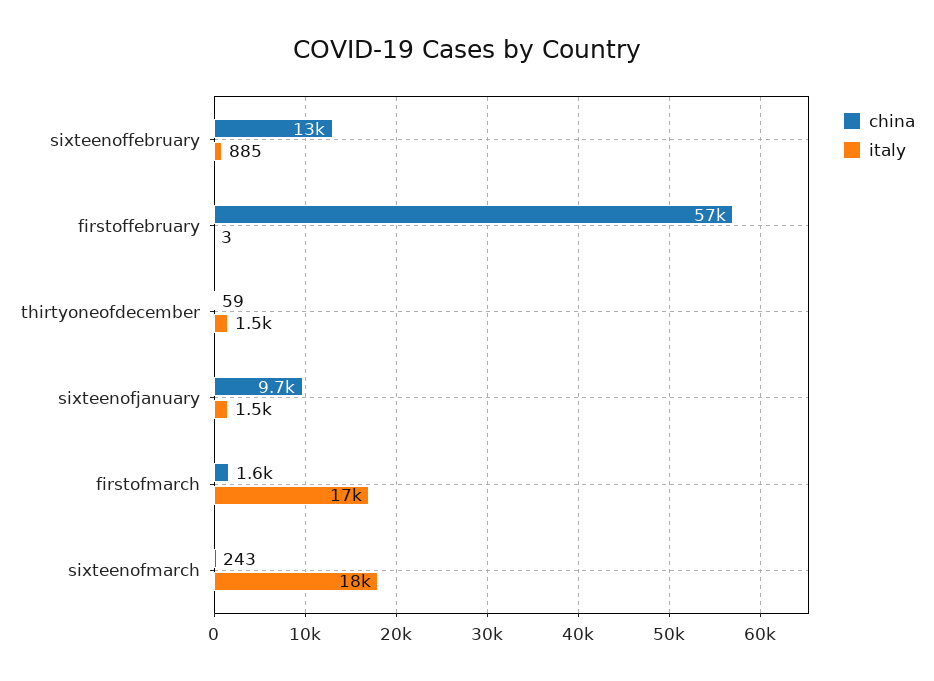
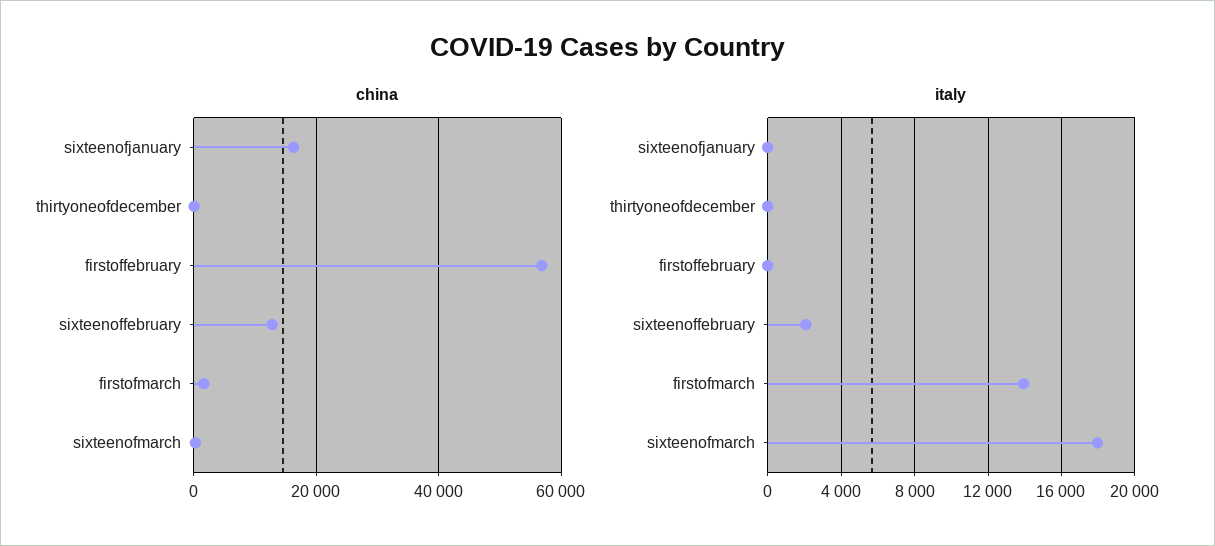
italy, sixteenoffebruary: 885 -> 2000
italy, thirtyoneofdecember: 1500 -> 0
china, sixteenofjanuary: 9700 -> 16000
italy, sixteenofjanuary: 1500 -> 0
italy, firstofmarch: 17000 -> 14000

